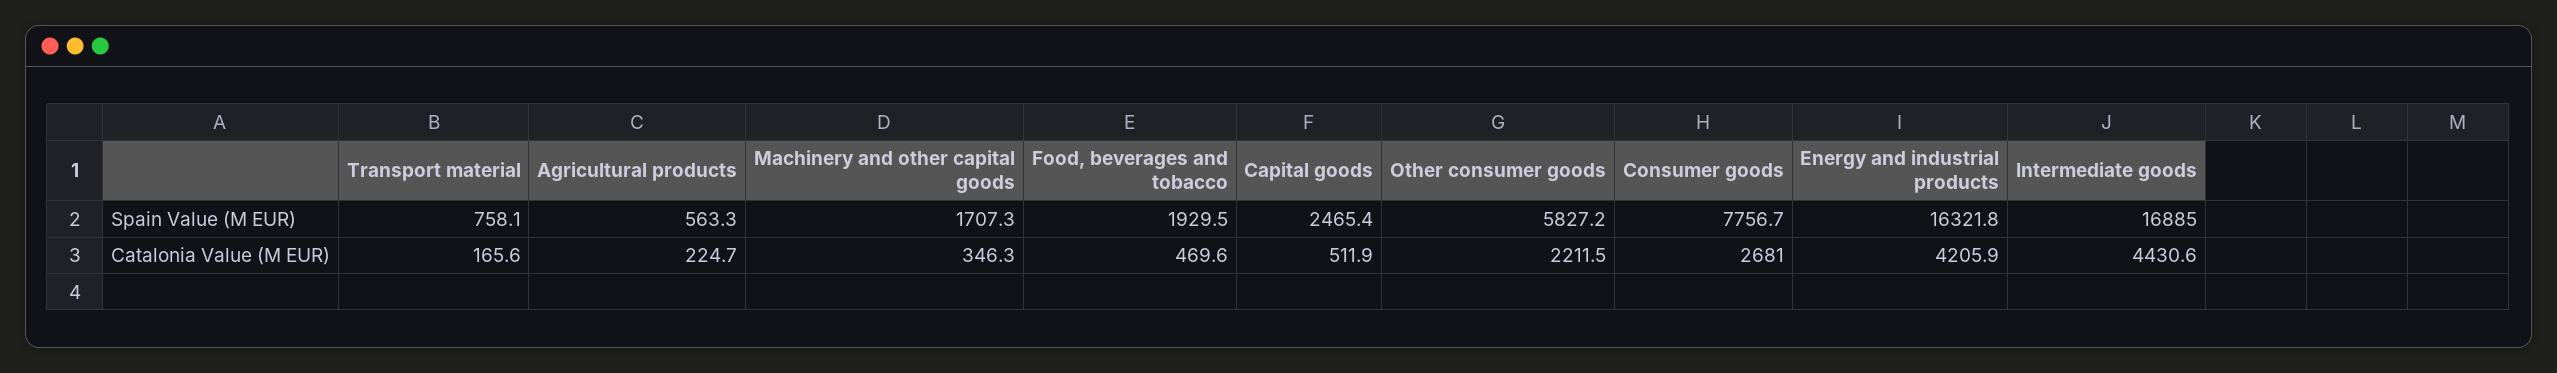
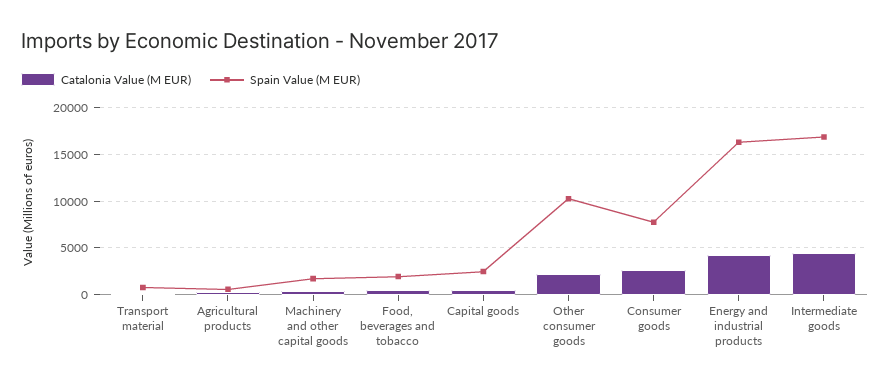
Spain Value (M EUR), Other consumer goods: 5827.2 -> 10000

